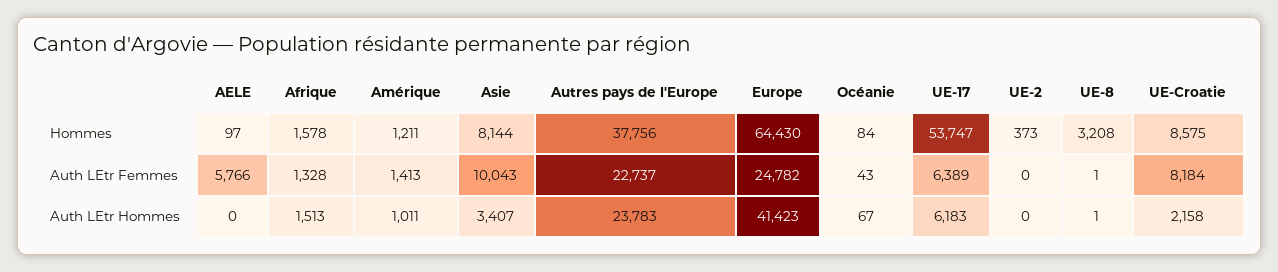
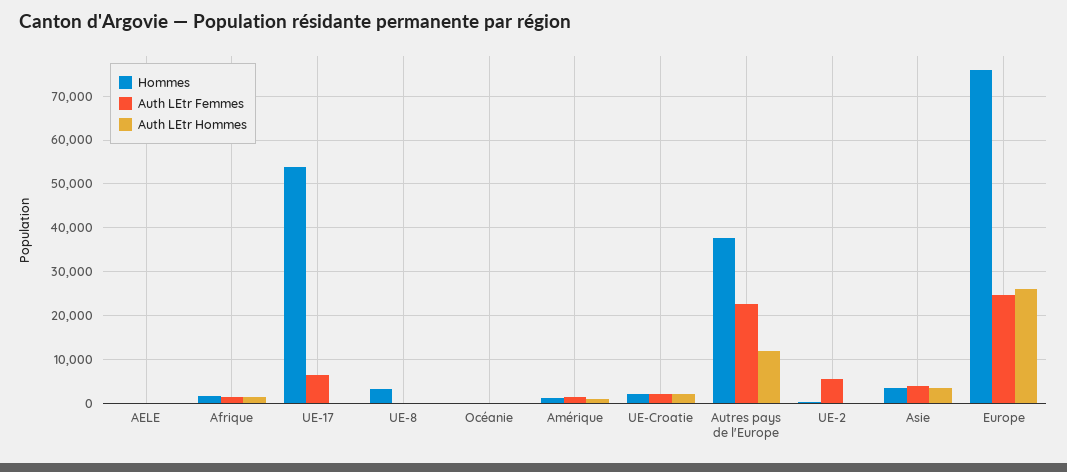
Hommes, Asie: 8144 -> 4000
Hommes, Europe: 64430 -> 76000
Hommes, UE-Croatie: 8575 -> 2000
Auth LEtr Femmes, AELE: 5766 -> 0
Auth LEtr Femmes, Asie: 10043 -> 4000
Auth LEtr Femmes, UE-2: 0 -> 6000
Auth LEtr Femmes, UE-Croatie: 8184 -> 2000
Auth LEtr Hommes, Autres pays de l'Europe: 23783 -> 12000
Auth LEtr Hommes, Europe: 41423 -> 26000
Auth LEtr Hommes, UE-17: 6183 -> 0

